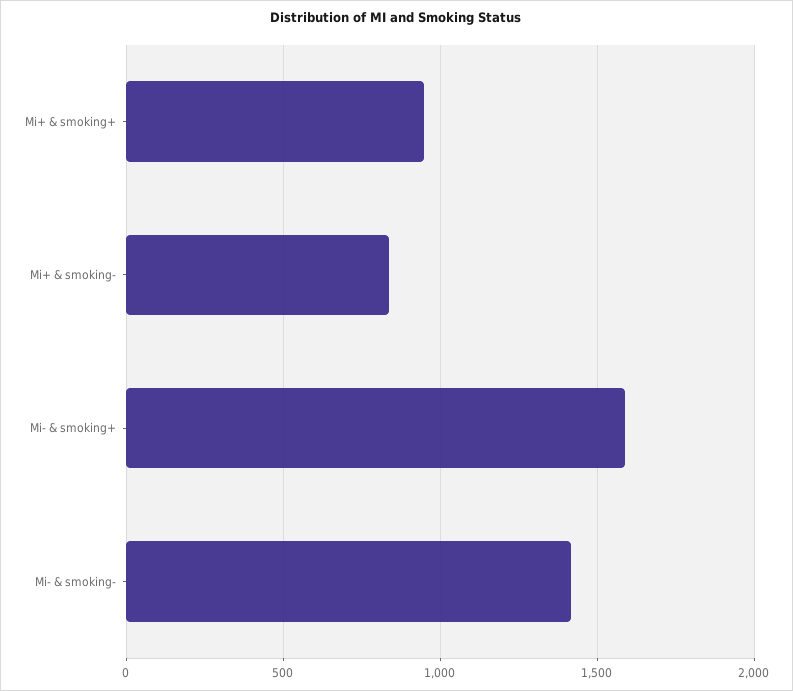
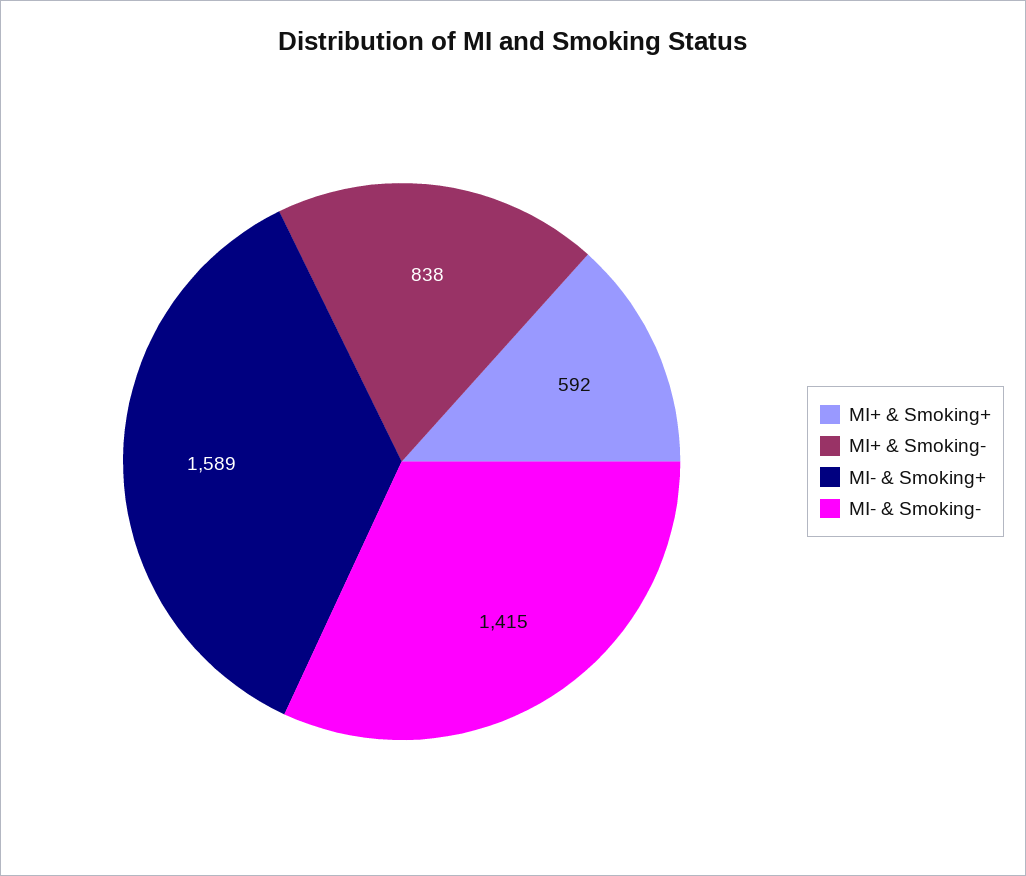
Mi+ & smoking+: 950 -> 592

